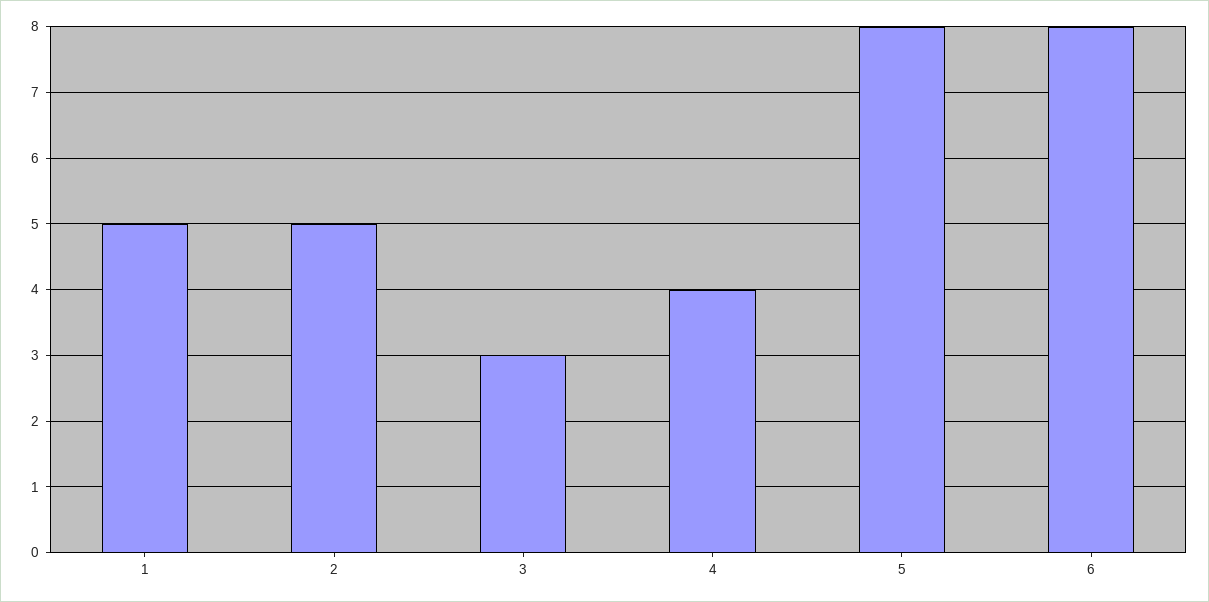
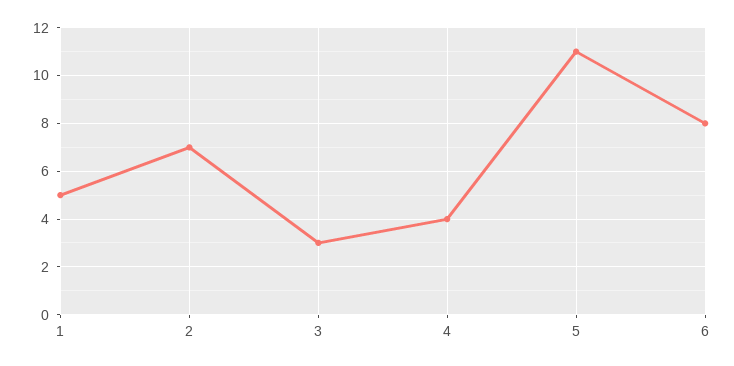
2: 5 -> 7
5: 8 -> 11

